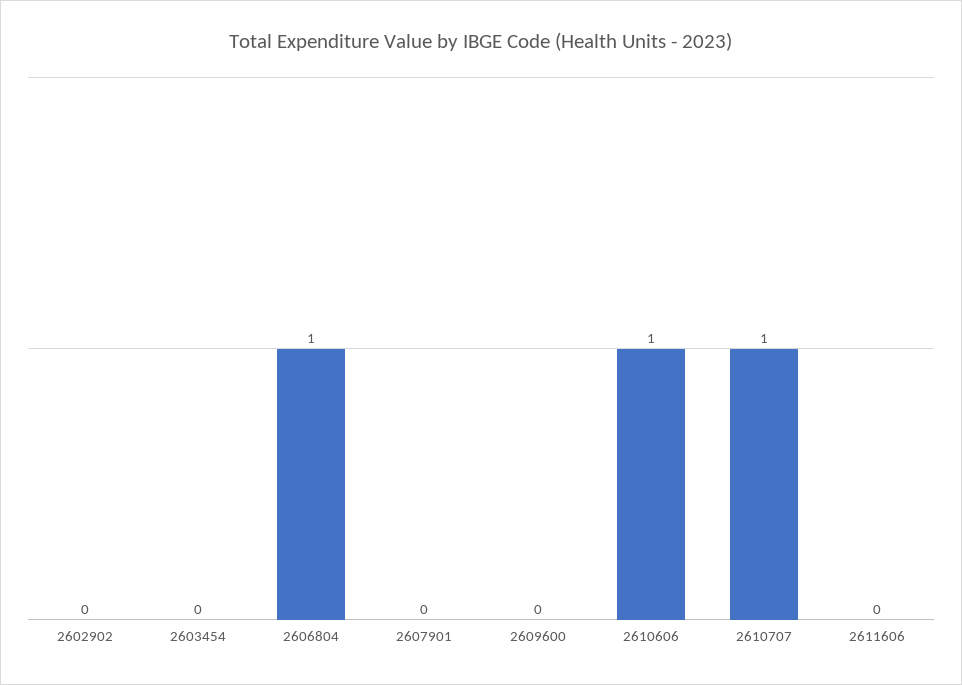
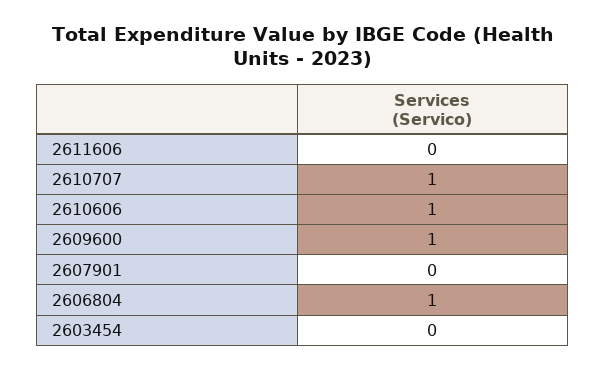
2602902: 0 -> none
2609600: 0 -> 1

